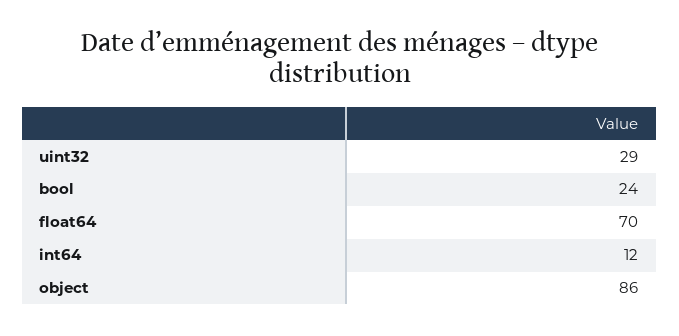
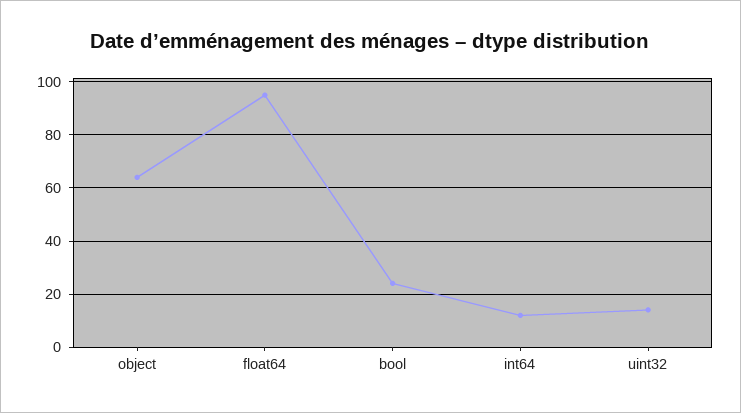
uint32: 29 -> 15
float64: 70 -> 95
object: 86 -> 65

